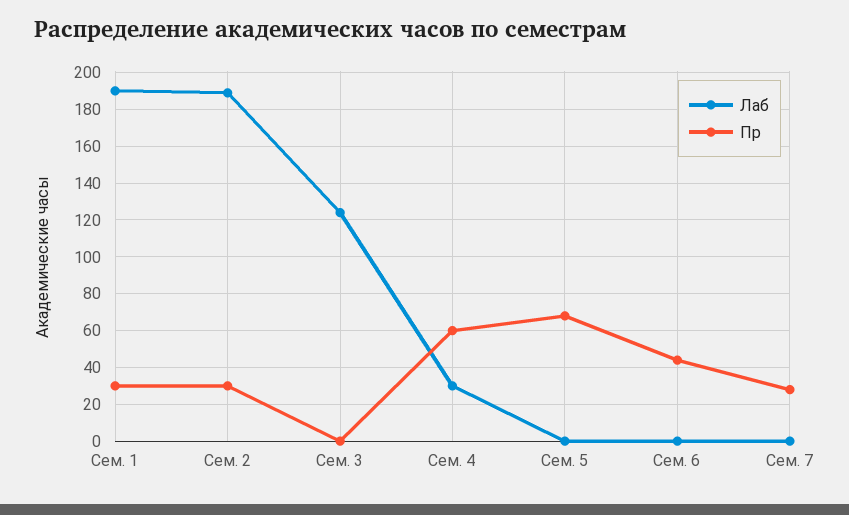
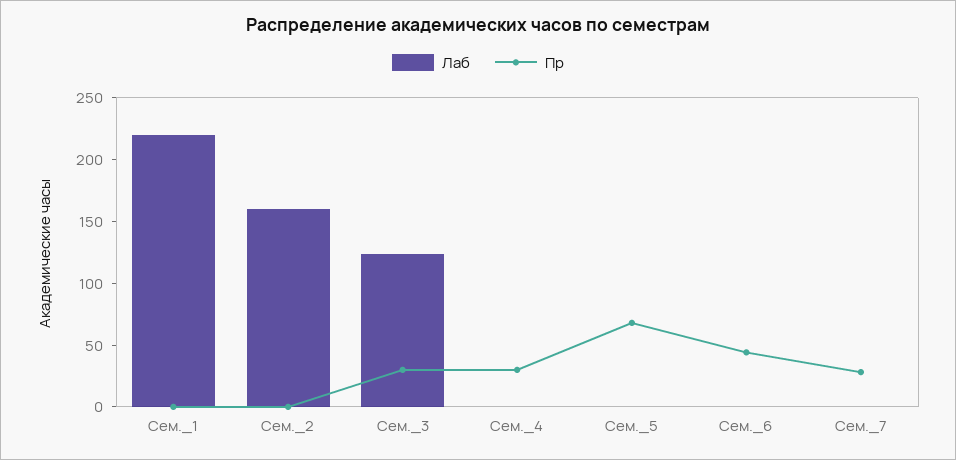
Лаб, Сем. 1: 190 -> 220
Пр, Сем. 1: 30 -> 0
Лаб, Сем. 2: 190 -> 160
Пр, Сем. 2: 30 -> 0
Пр, Сем. 3: 0 -> 30
Лаб, Сем. 4: 30 -> 0
Пр, Сем. 4: 60 -> 30

